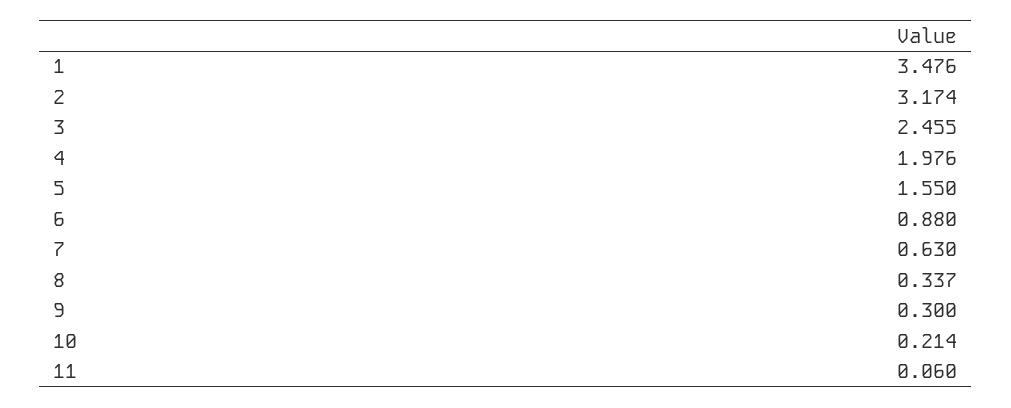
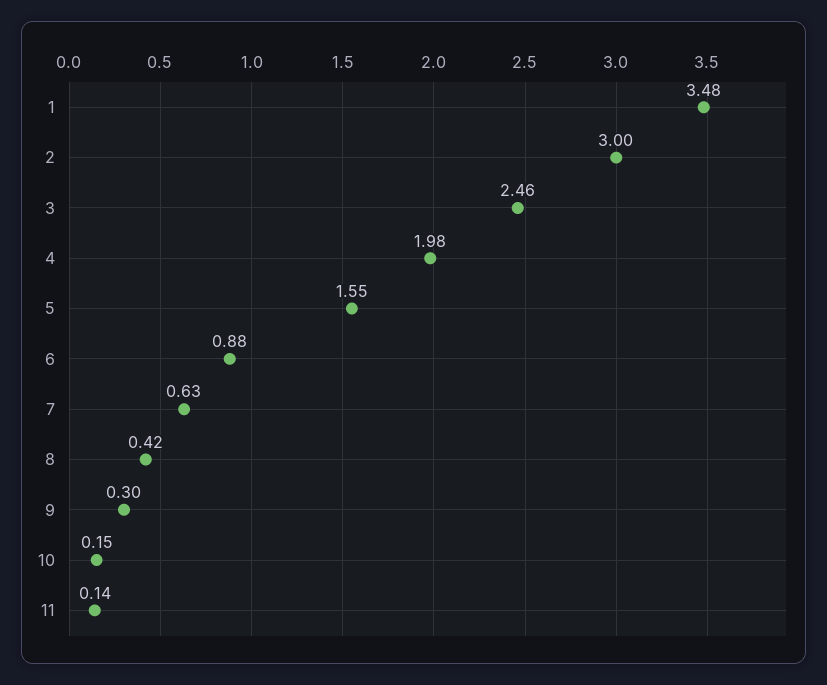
2: 3.174 -> 3
8: 0.337 -> 0.42
10: 0.214 -> 0.15
11: 0.06 -> 0.14

